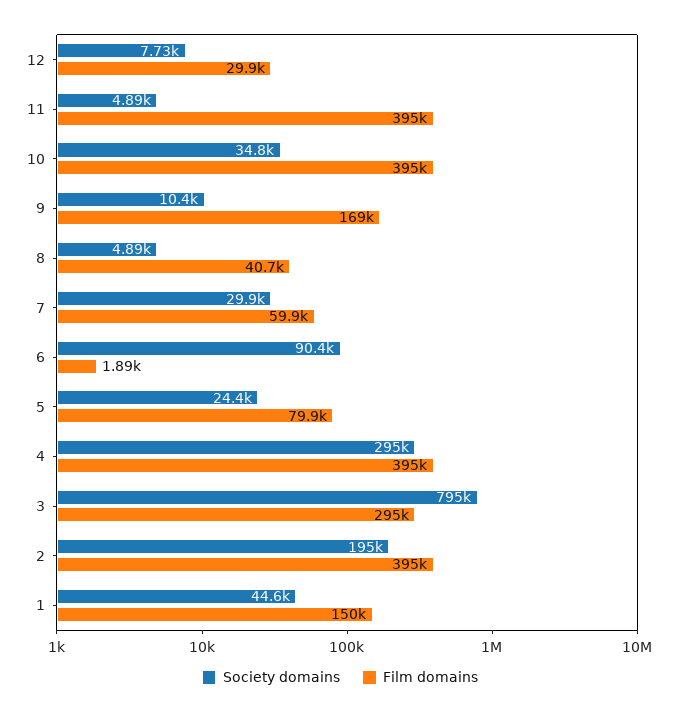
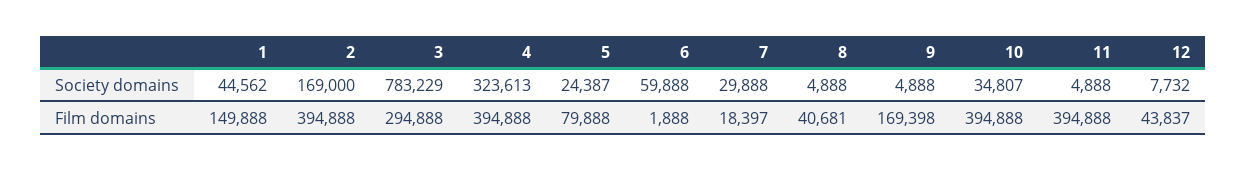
Film domains, 12: 29900 -> 43837
Society domains, 9: 10400 -> 4888
Film domains, 7: 59900 -> 18397
Society domains, 6: 90400 -> 59888
Society domains, 4: 295000 -> 323613
Society domains, 3: 795000 -> 783229
Society domains, 2: 195000 -> 169000

